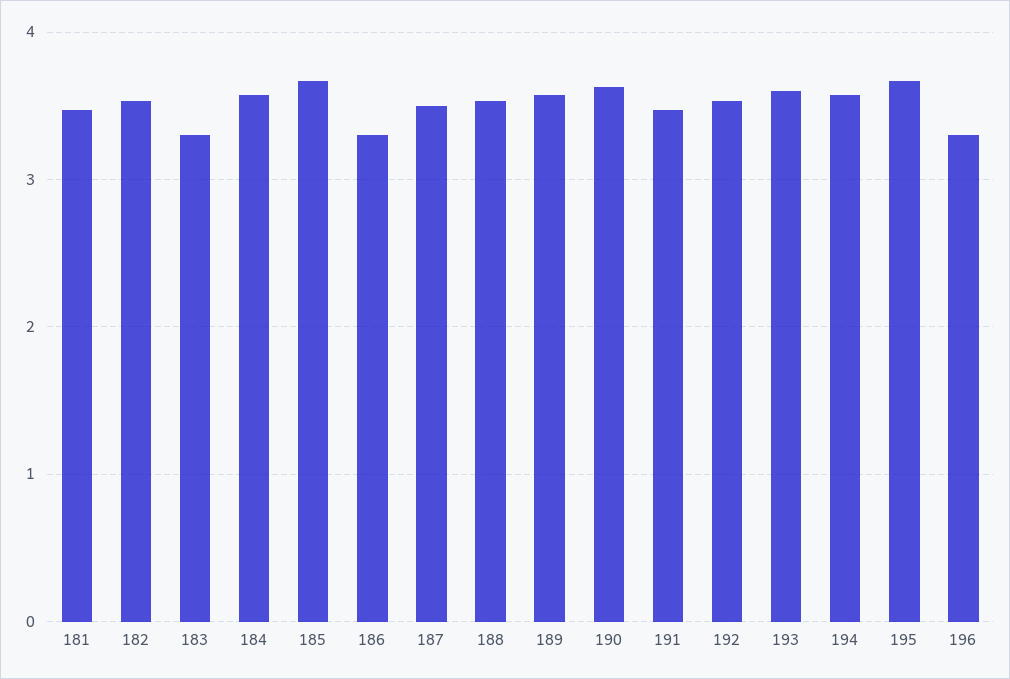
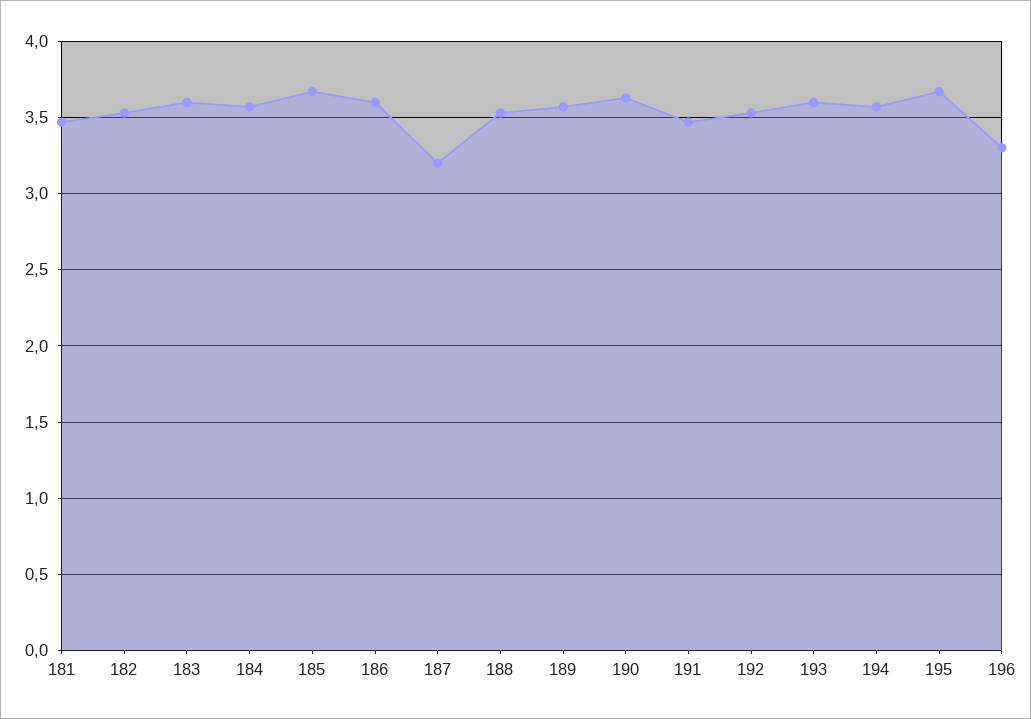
183: 3.3 -> 3.6
186: 3.3 -> 3.6
187: 3.5 -> 3.2

